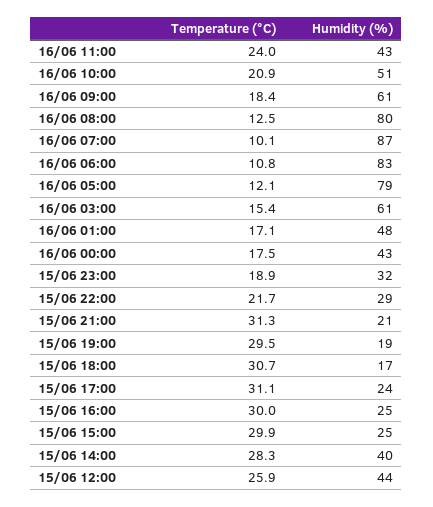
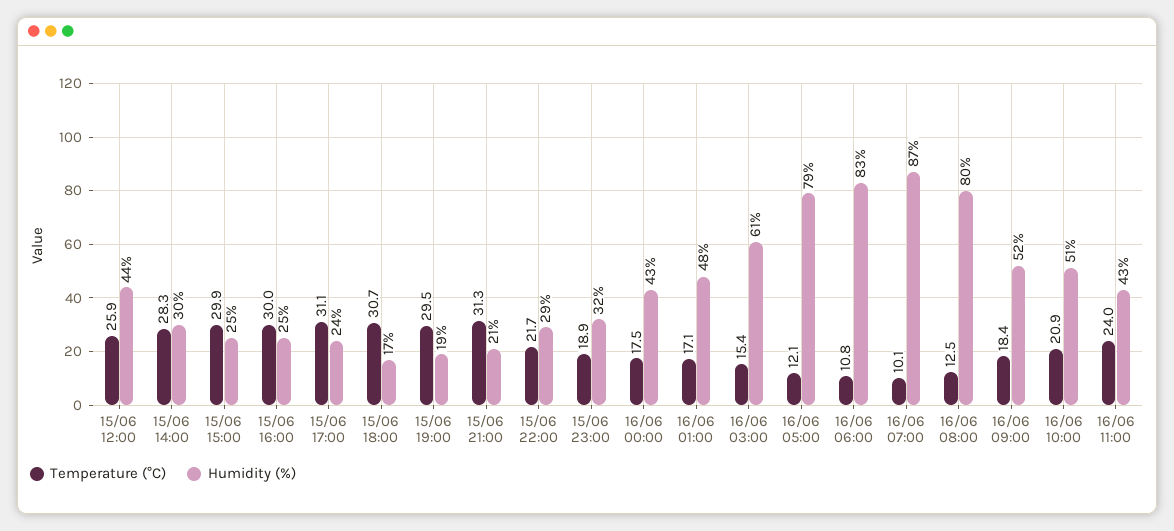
Humidity (%), 16/06 09:00: 61 -> 52
Humidity (%), 15/06 14:00: 40 -> 30

